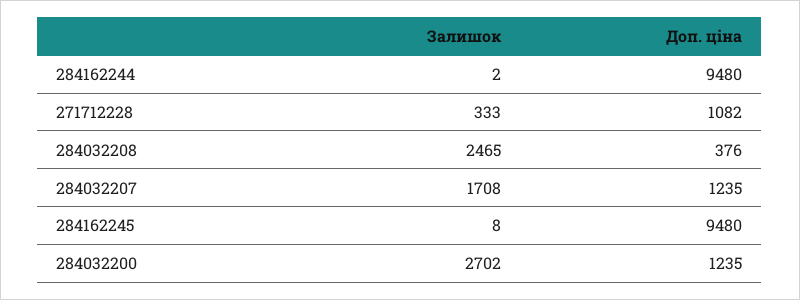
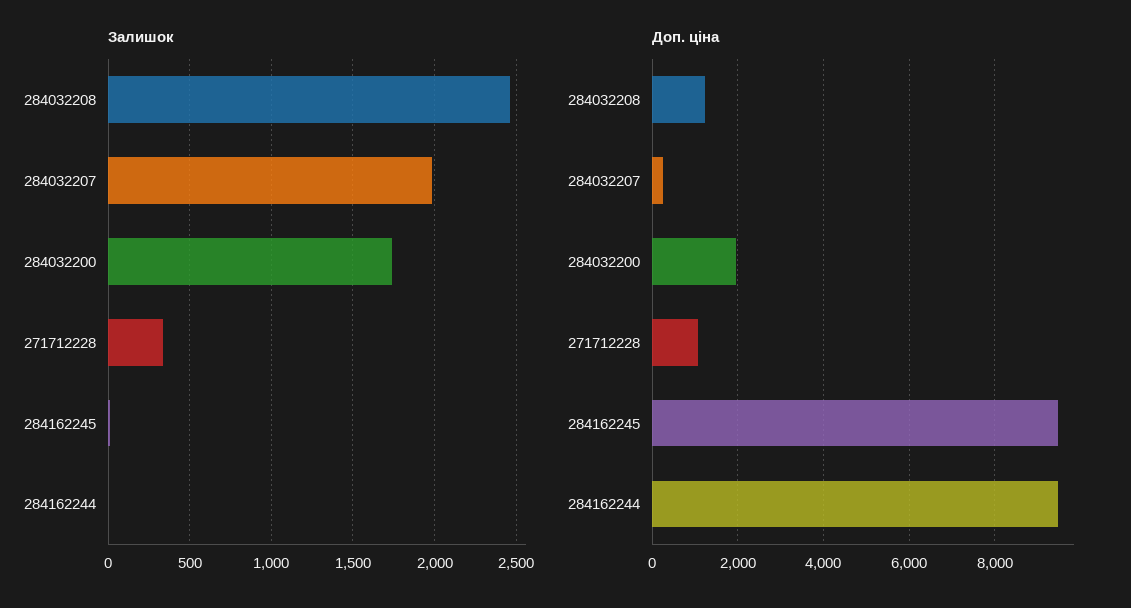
Доп. ціна, 284032208: 376 -> 1200
Залишок, 284032207: 1708 -> 2000
Доп. ціна, 284032207: 1235 -> 200
Залишок, 284032200: 2702 -> 1750
Доп. ціна, 284032200: 1235 -> 2000

